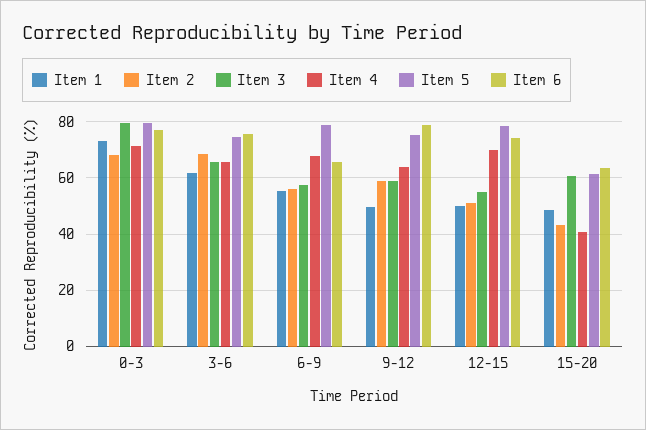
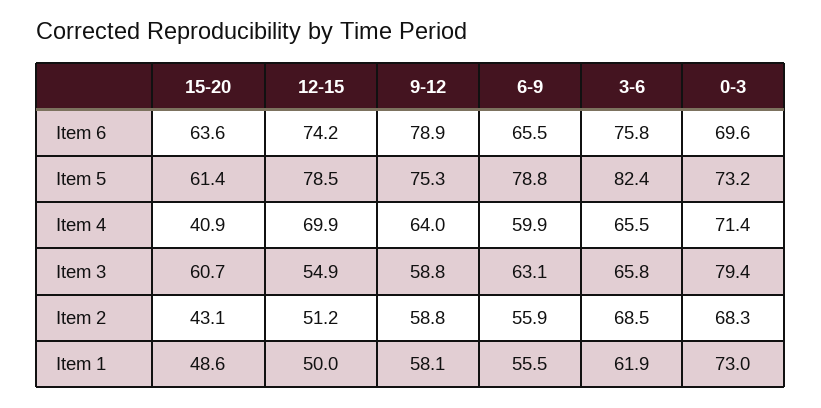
Item 5, 0-3: 80 -> 73.2
Item 6, 0-3: 77.5 -> 69.6
Item 5, 3-6: 75 -> 82.4
Item 3, 6-9: 57.5 -> 63.1
Item 4, 6-9: 67.5 -> 59.9
Item 1, 9-12: 50 -> 58.1

